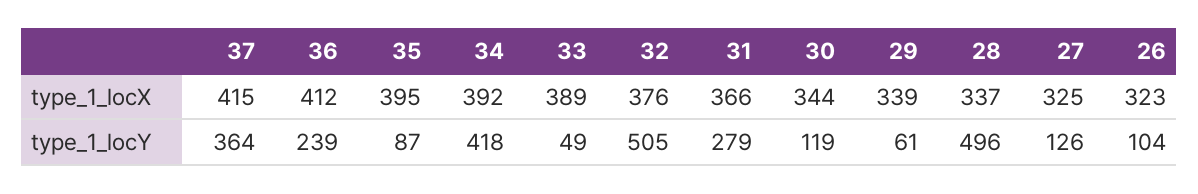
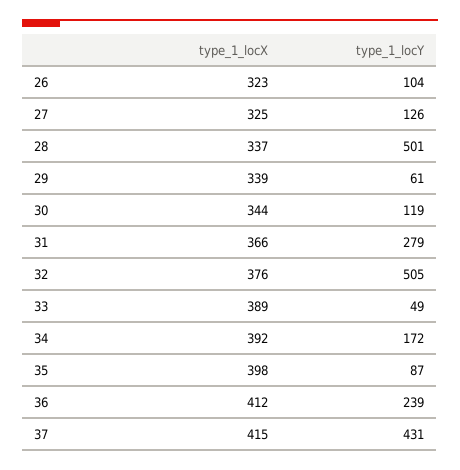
35, type_1_locX: 395 -> 398
37, type_1_locY: 364 -> 431
34, type_1_locY: 418 -> 172
28, type_1_locY: 496 -> 501

